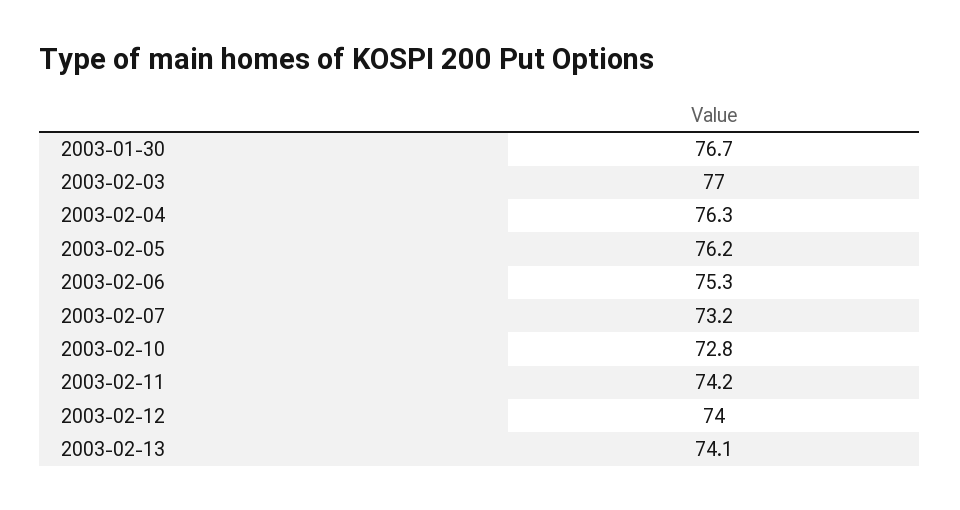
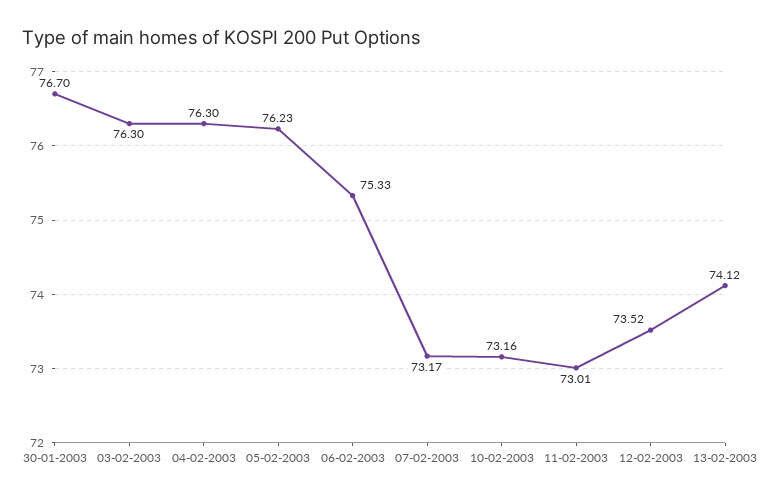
2003-02-03: 77 -> 76.3
2003-02-10: 72.8 -> 73.16
2003-02-11: 74.2 -> 73.01
2003-02-12: 74 -> 73.52

